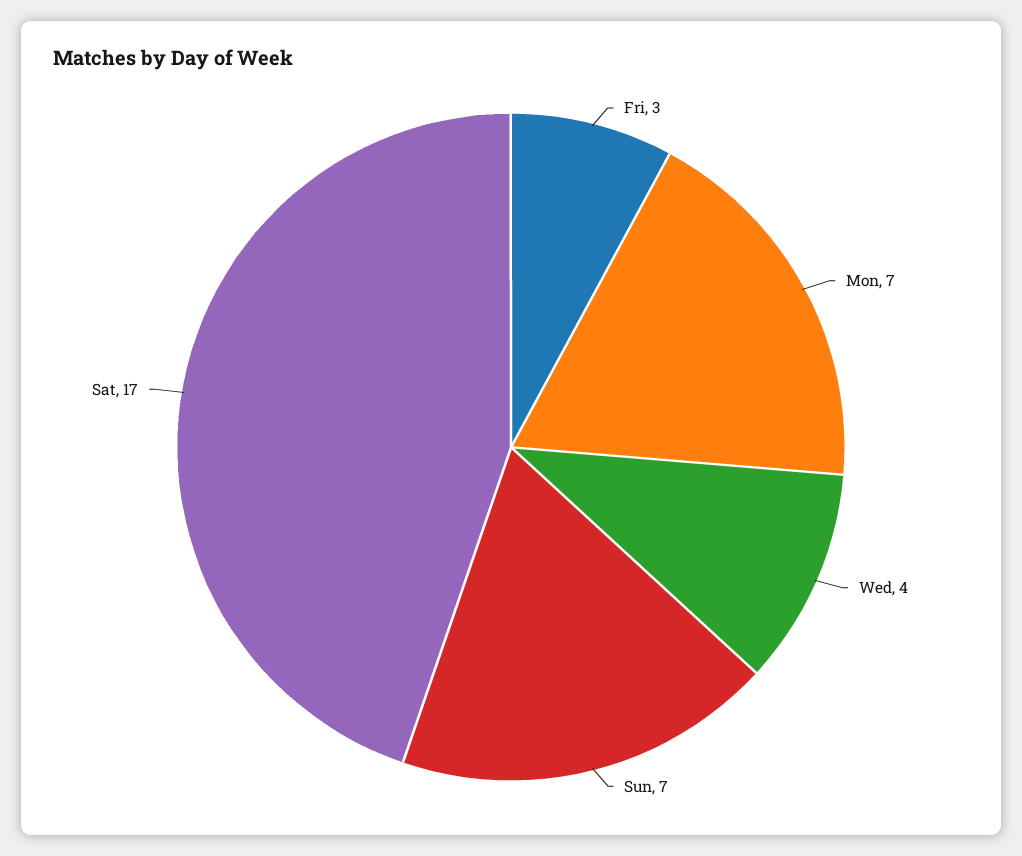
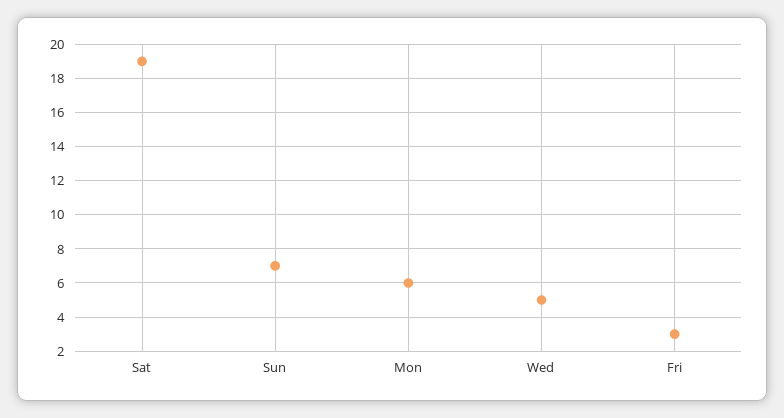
Mon: 7 -> 6
Wed: 4 -> 5
Sat: 17 -> 19

